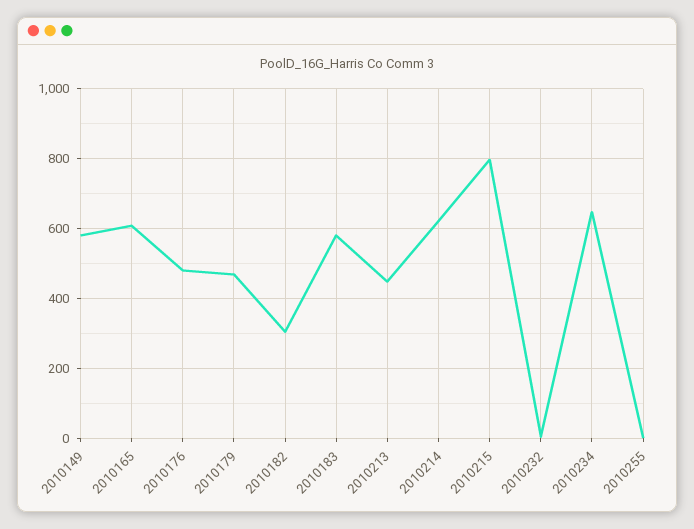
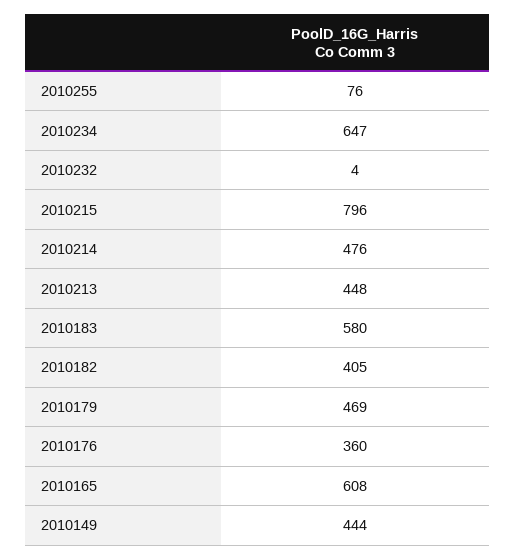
2010149: 580 -> 444
2010176: 480 -> 360
2010182: 300 -> 405
2010214: 620 -> 476
2010255: 0 -> 76

